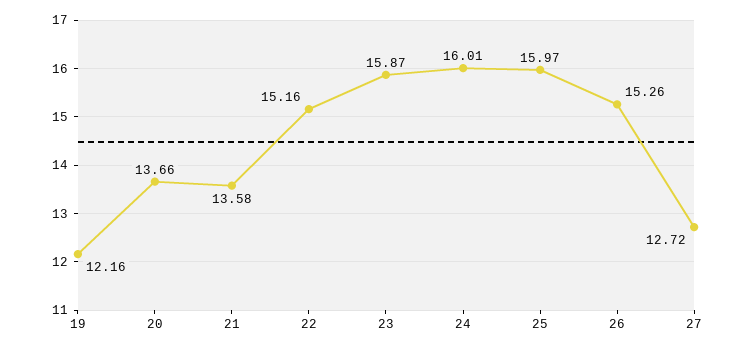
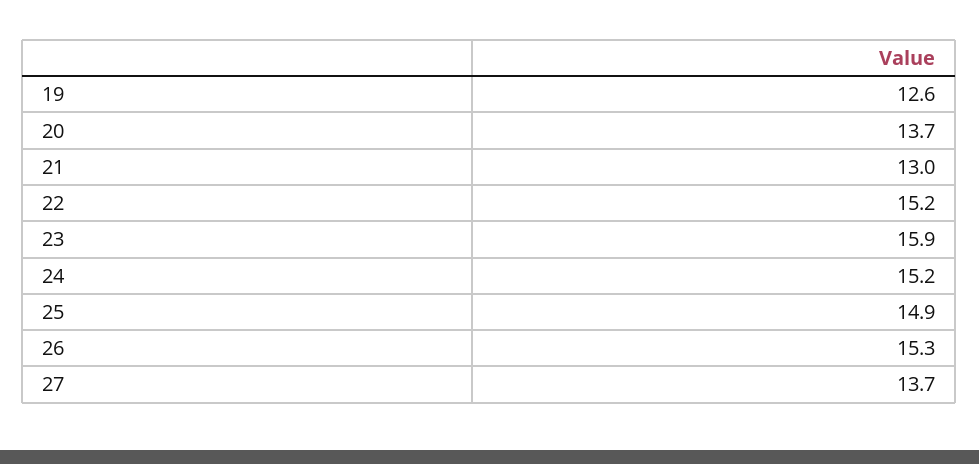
19: 12.16 -> 12.6
21: 13.58 -> 13
24: 16.01 -> 15.2
25: 15.97 -> 14.9
27: 12.72 -> 13.7

